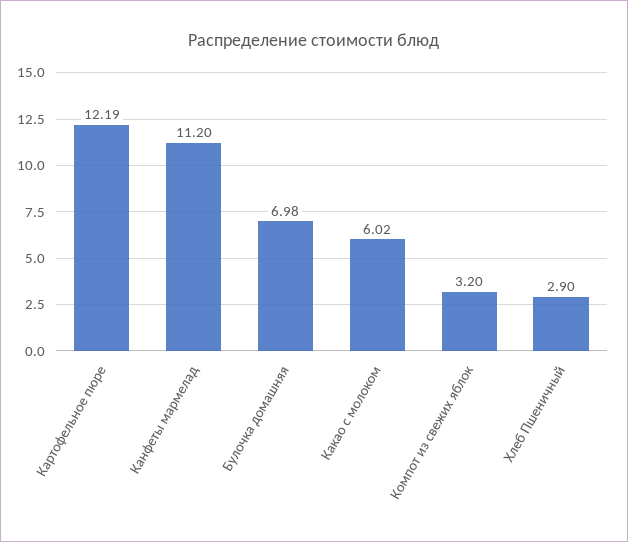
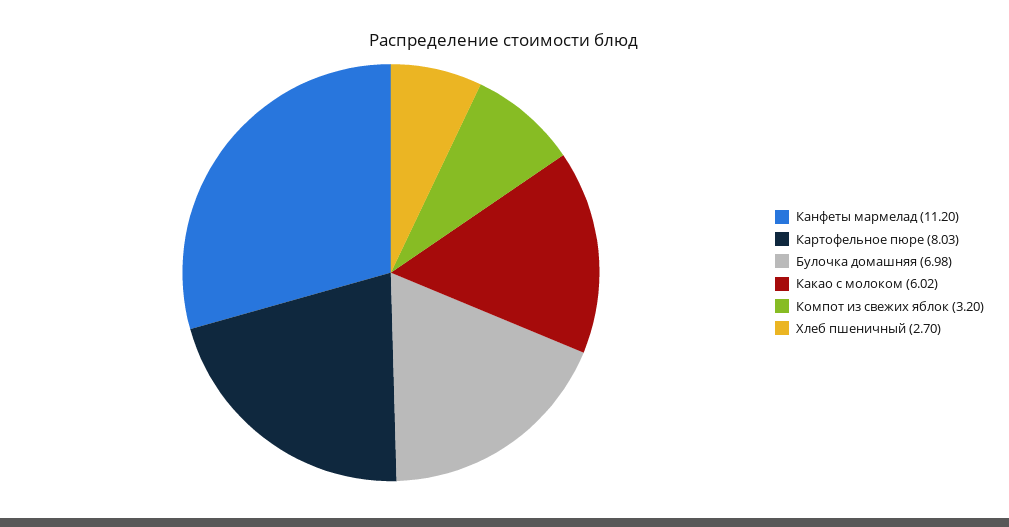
Картофельное пюре: 12.19 -> 8.03
Хлеб Пшеничный: 2.9 -> 2.7

